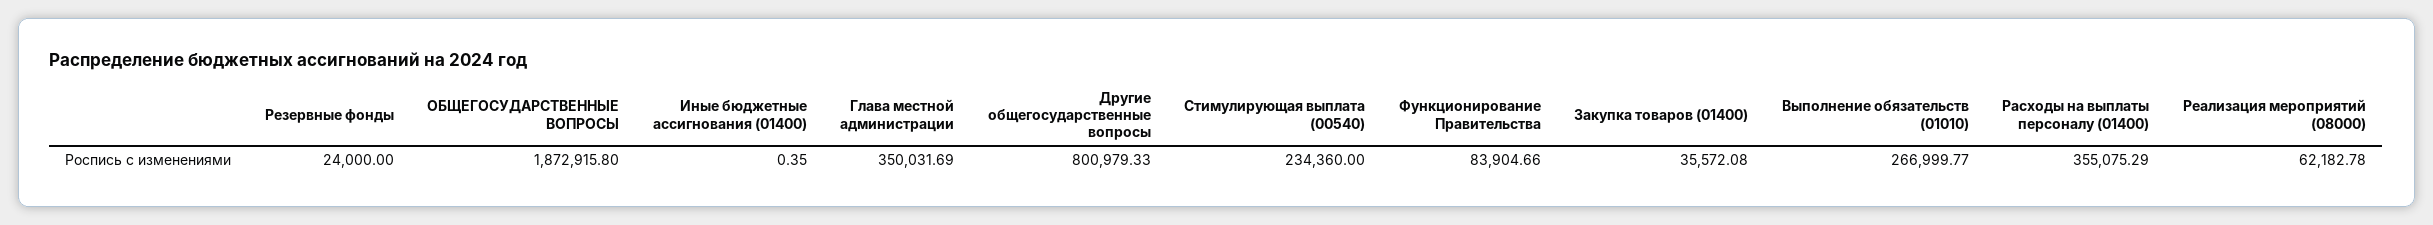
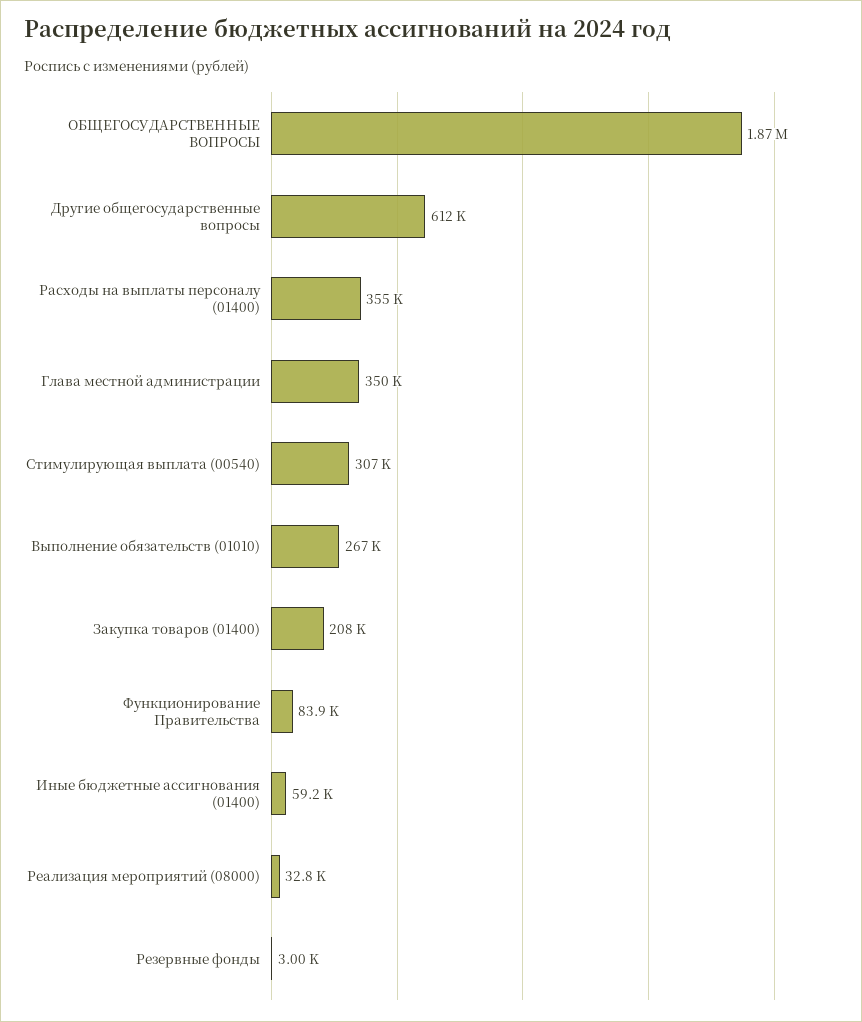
Резервные фонды: 24000 -> 3000
Иные бюджетные ассигнования (01400): 0.35 -> 59200
Другие общегосударственные вопросы: 800979.33 -> 612000
Стимулирующая выплата (00540): 234360 -> 307000
Закупка товаров (01400): 35572.08 -> 208000
Реализация мероприятий (08000): 62182.78 -> 32800

